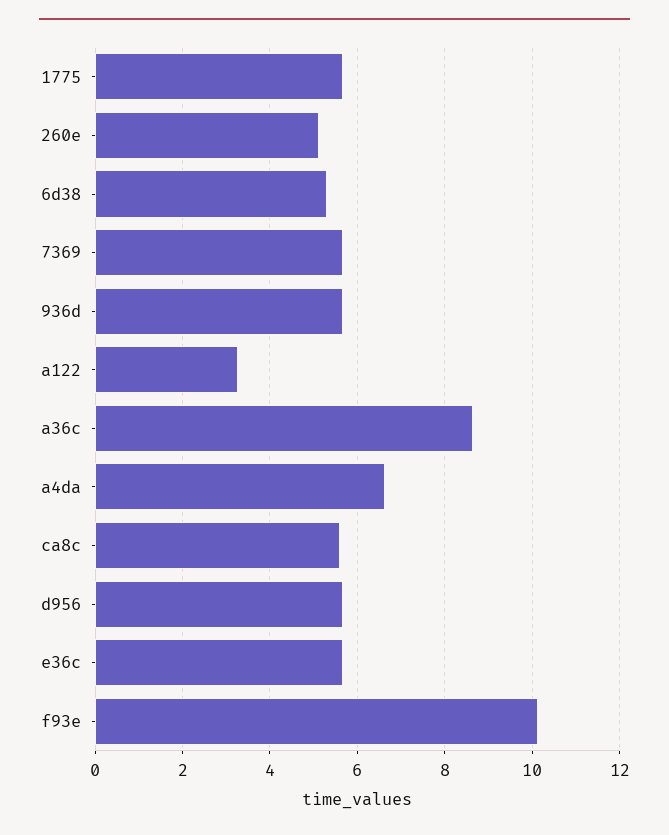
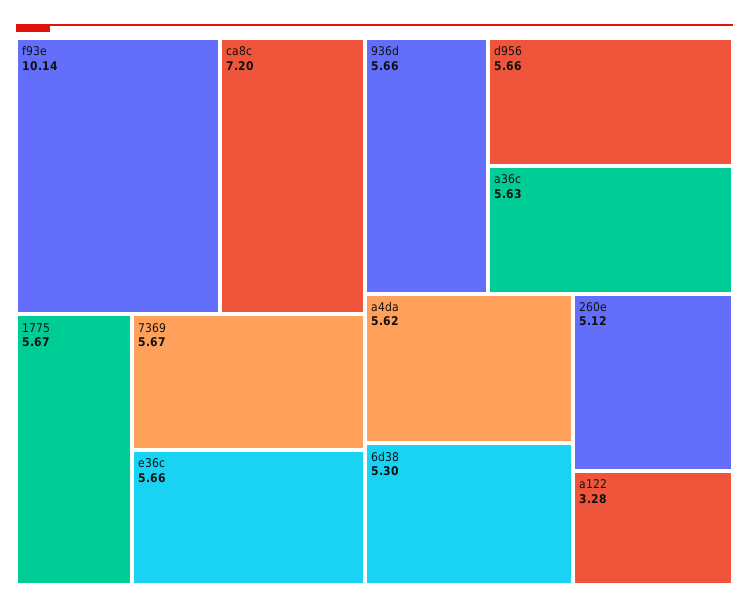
a36c: 8.6 -> 5.63
a4da: 6.6 -> 5.62
ca8c: 5.6 -> 7.2

